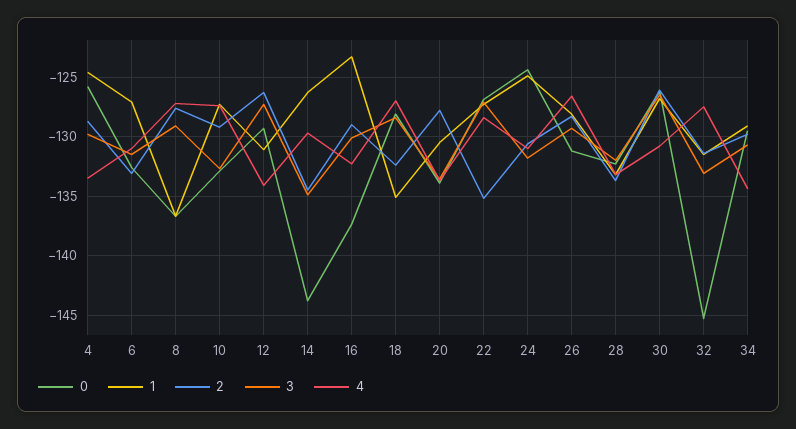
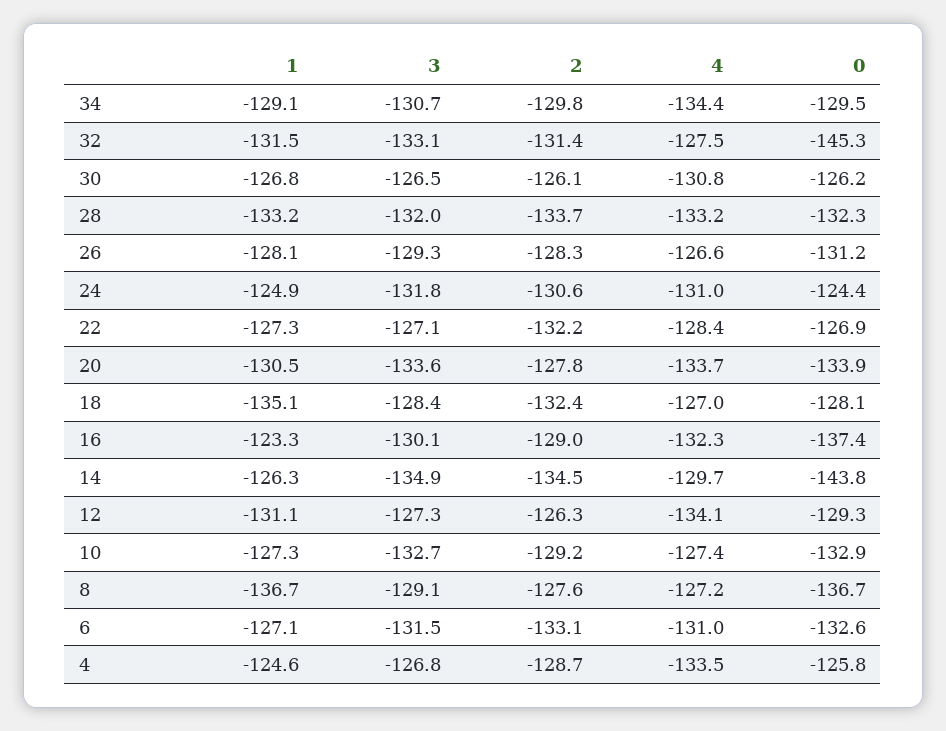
3, 4: -130 -> -126.8
2, 22: -135 -> -132.2

